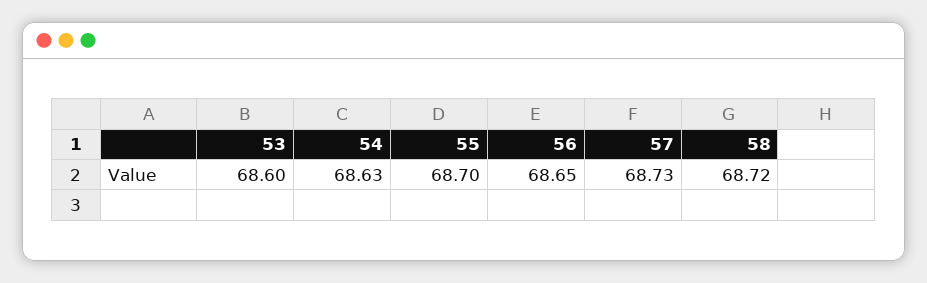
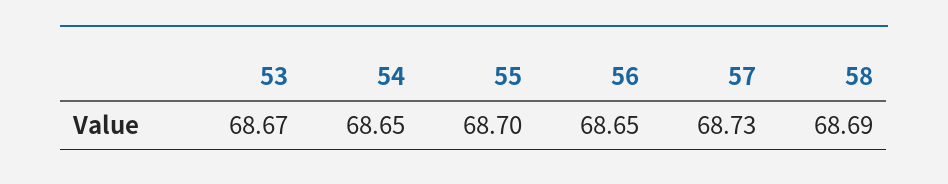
53: 68.6 -> 68.67
54: 68.63 -> 68.65
58: 68.72 -> 68.69

